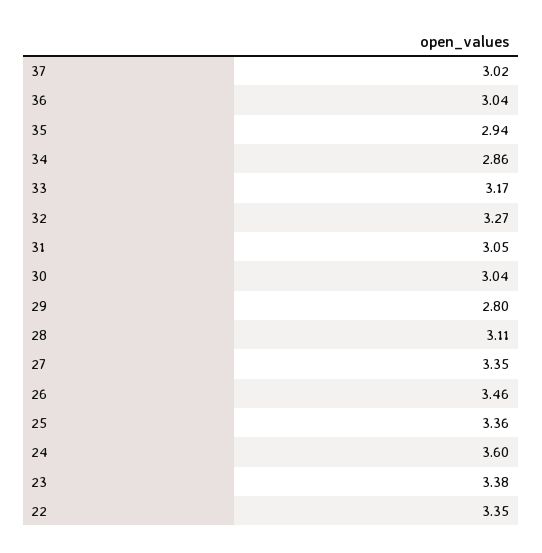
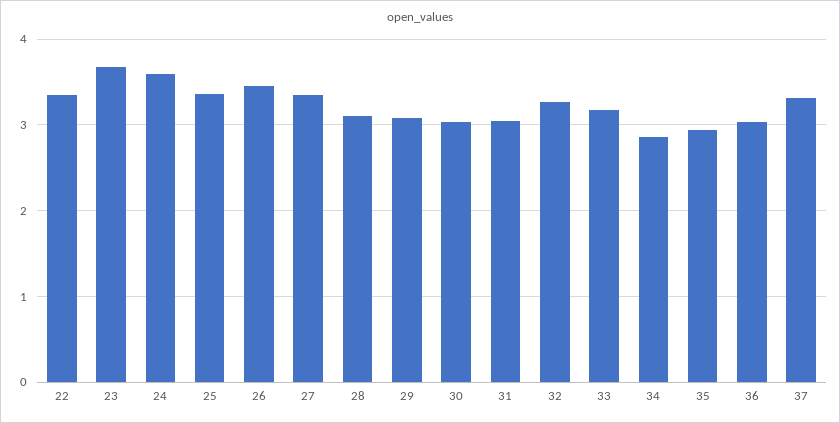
37: 3.02 -> 3.3
29: 2.8 -> 3.1
23: 3.38 -> 3.7

